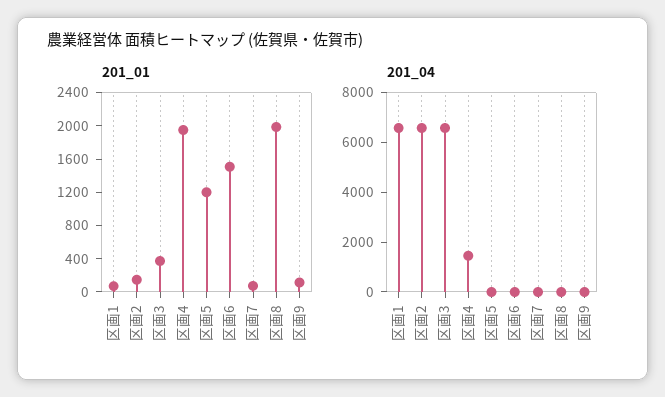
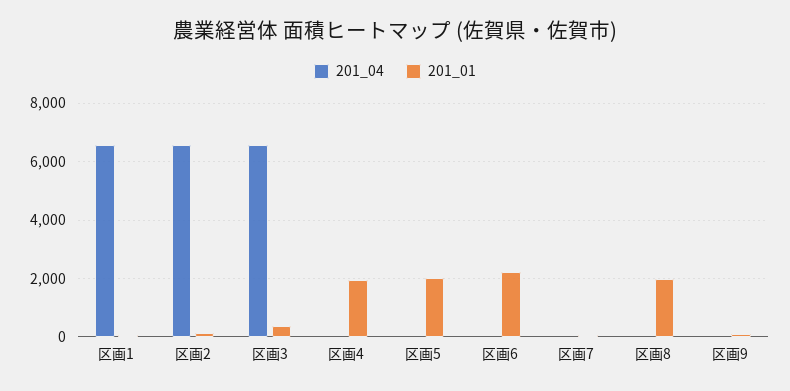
201_01, 区画5: 1200 -> 2000
201_01, 区画6: 1500 -> 2250
201_04, 区画4: 1500 -> 0

